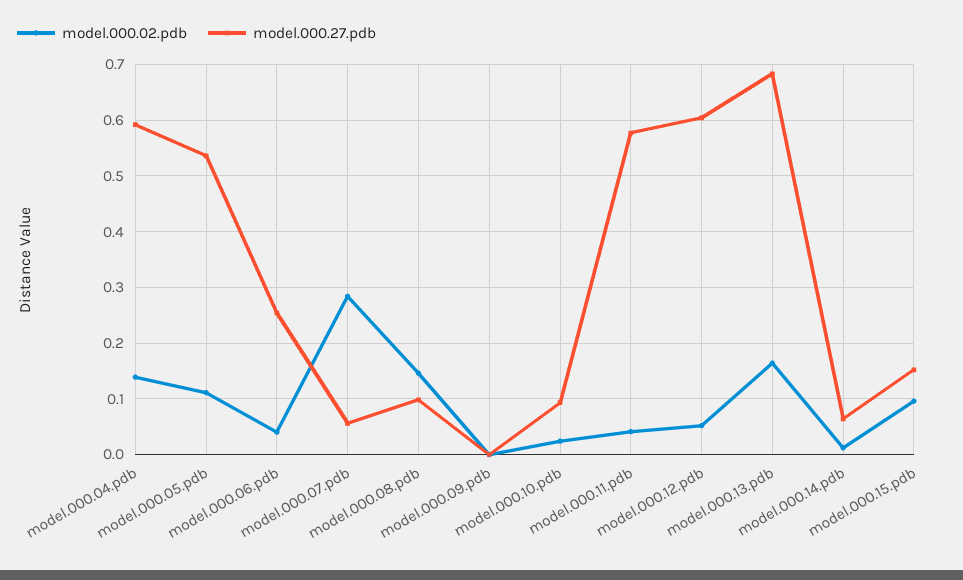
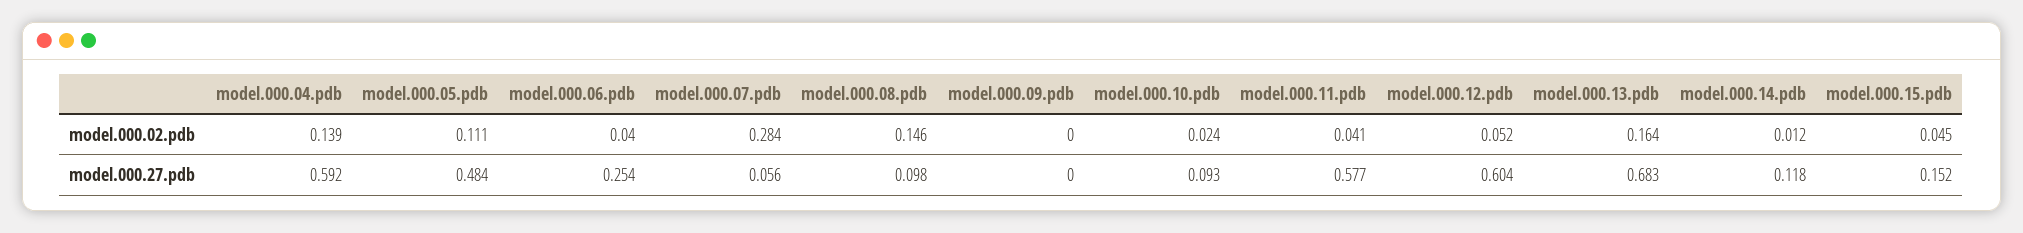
model.000.27.pdb, model.000.05.pdb: 0.54 -> 0.484
model.000.27.pdb, model.000.14.pdb: 0.06 -> 0.118
model.000.02.pdb, model.000.15.pdb: 0.1 -> 0.045

